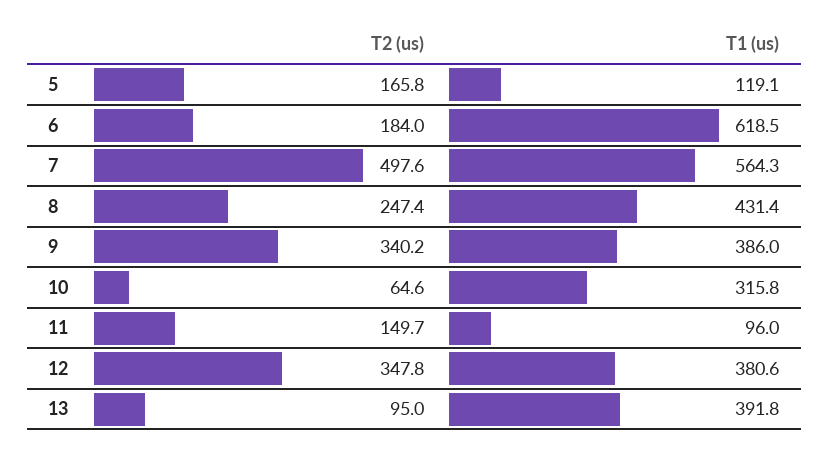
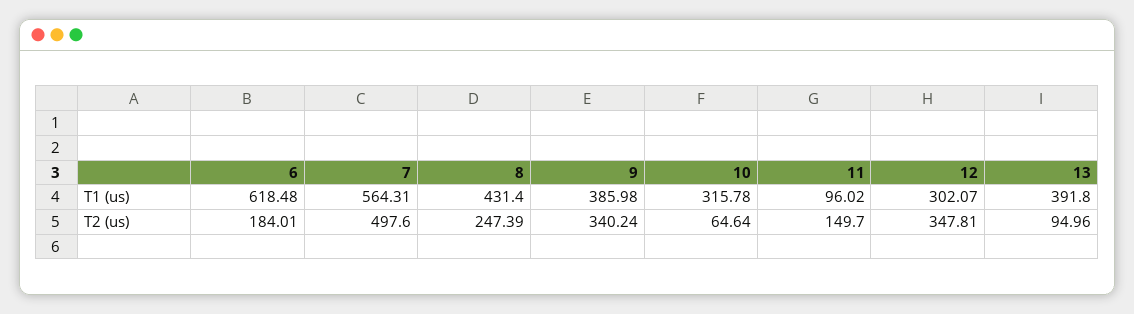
T2 (us), 5: 165.8 -> none
T1 (us), 5: 119.1 -> none
T1 (us), 12: 380.6 -> 302.07

